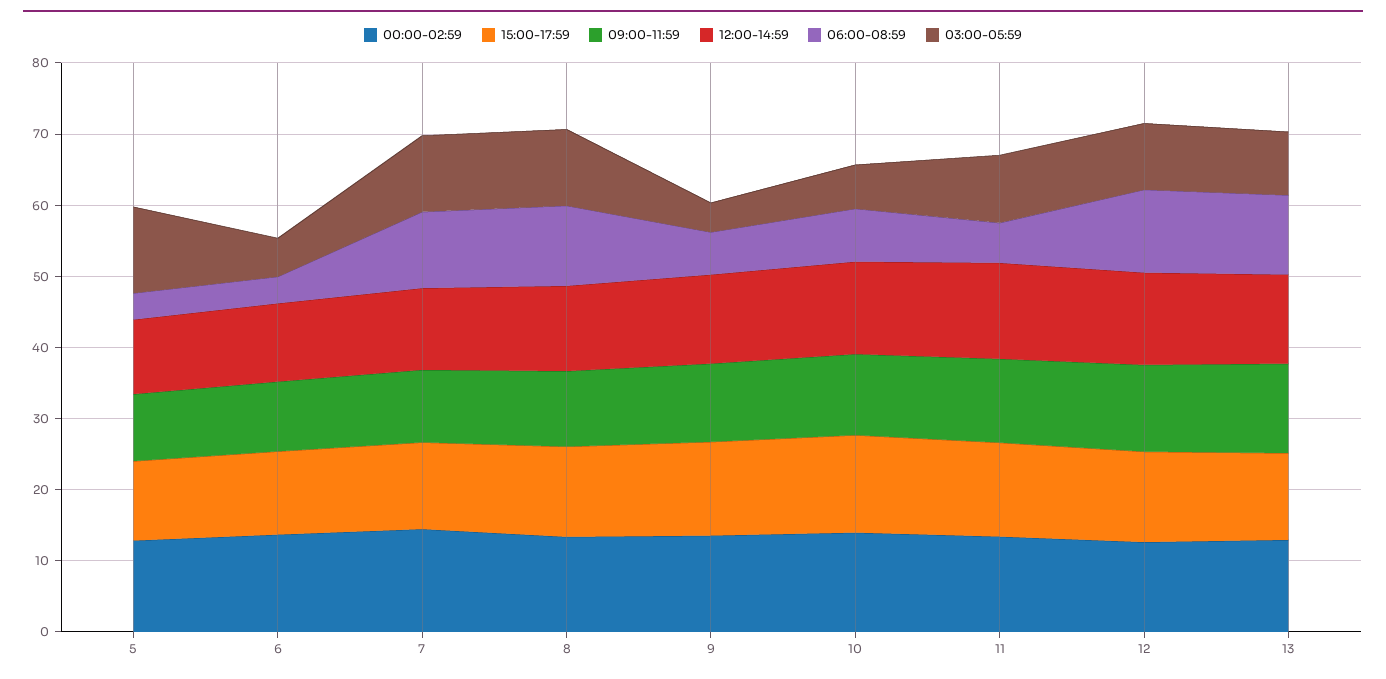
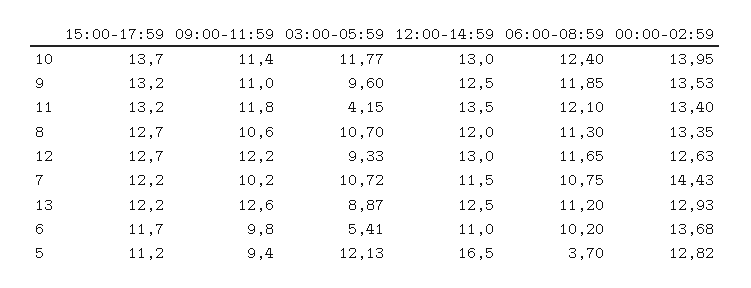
12:00-14:59, 5: 10 -> 16.5
06:00-08:59, 6: 4 -> 10.2
06:00-08:59, 9: 6 -> 11.85
03:00-05:59, 9: 4 -> 9.6
06:00-08:59, 10: 8 -> 12.4
03:00-05:59, 10: 6 -> 11.77
06:00-08:59, 11: 6 -> 12.1
03:00-05:59, 11: 10 -> 4.15

